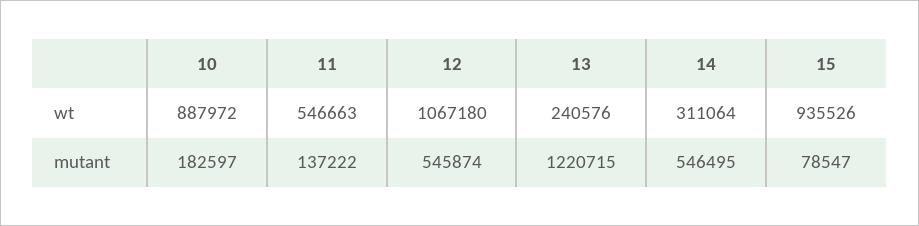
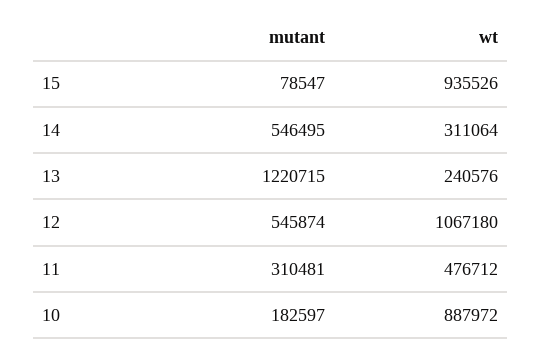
11, wt: 546663 -> 476712
11, mutant: 137222 -> 310481

